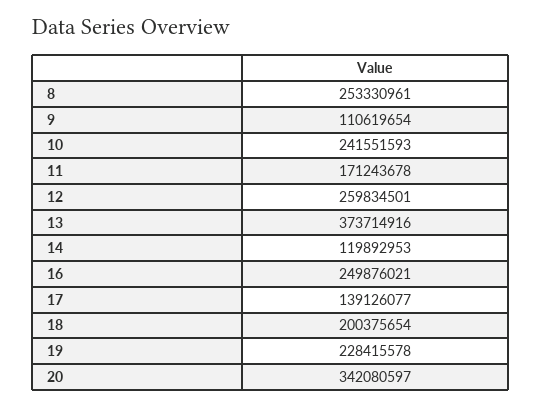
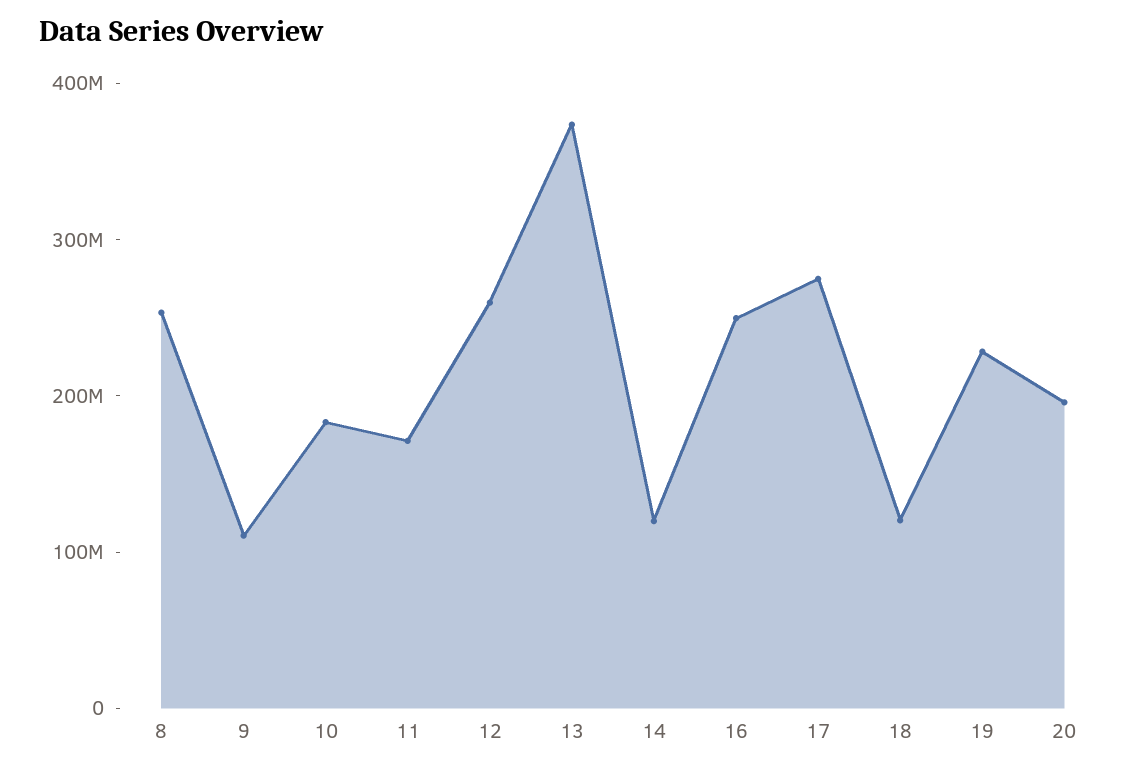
10: 241551593 -> 180000000
17: 139126077 -> 280000000
18: 200375654 -> 120000000
20: 342080597 -> 200000000

